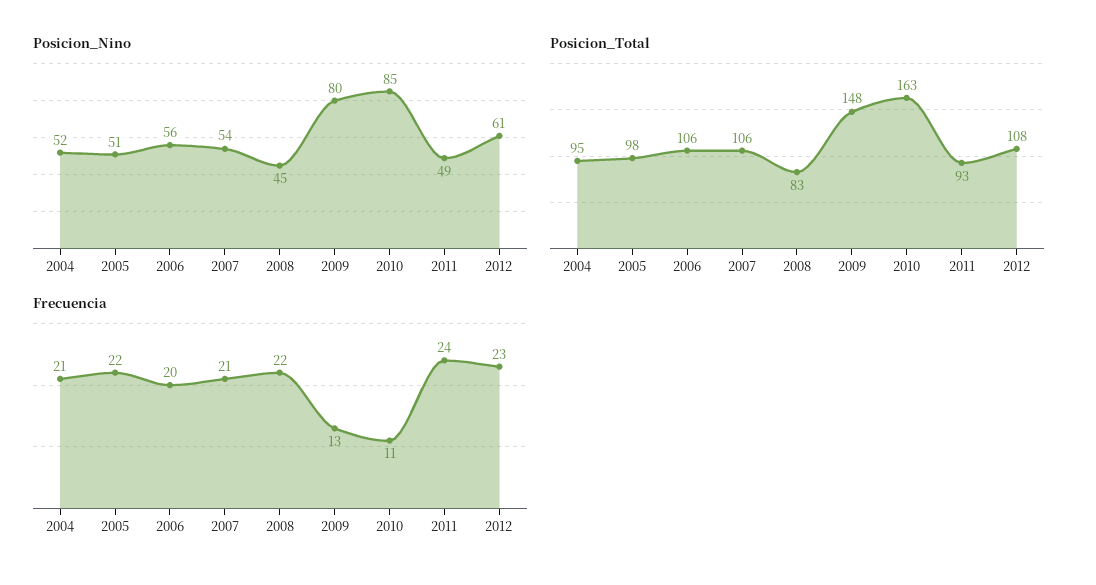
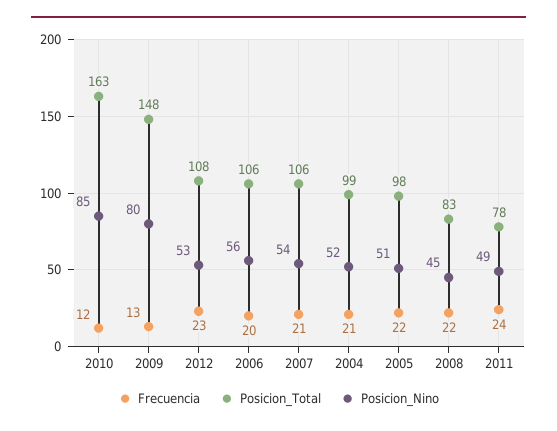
Posicion_Nino, 2012: 61 -> 53
Posicion_Total, 2004: 95 -> 99
Posicion_Total, 2011: 93 -> 78
Frecuencia, 2010: 11 -> 12

